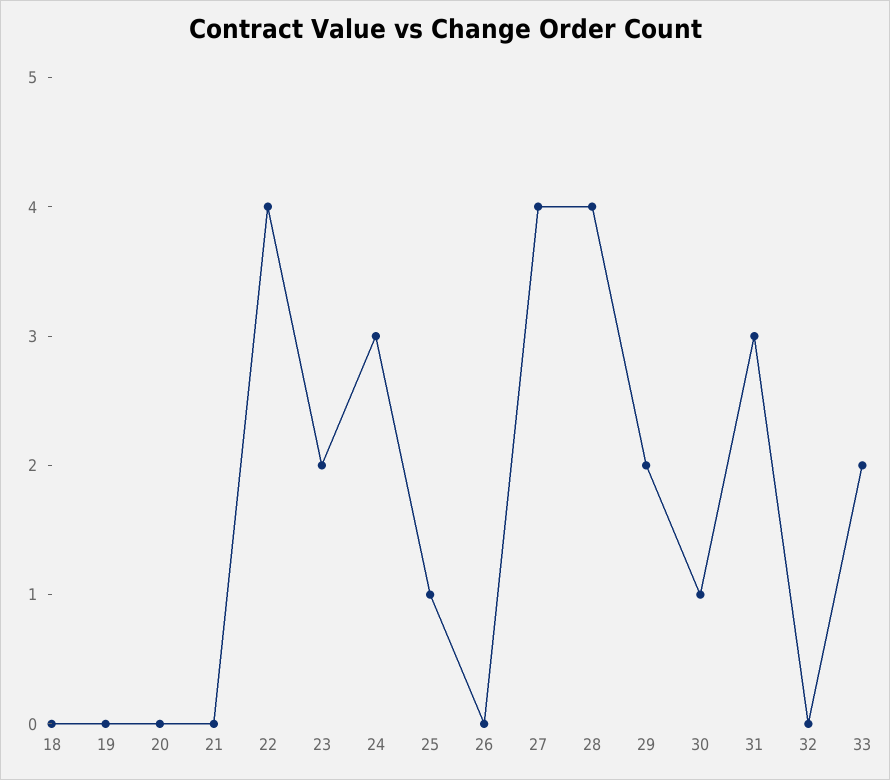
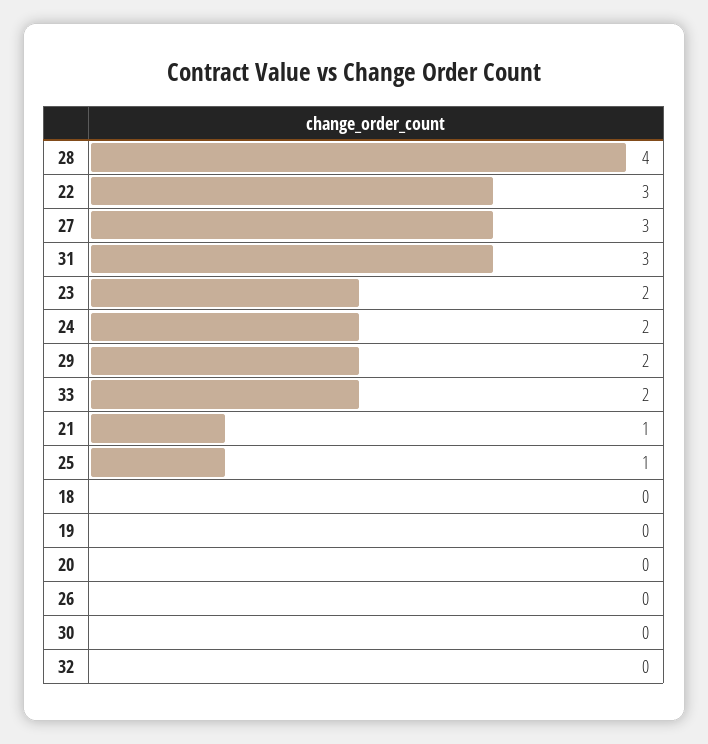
21: 0 -> 1
22: 4 -> 3
24: 3 -> 2
27: 4 -> 3
30: 1 -> 0

